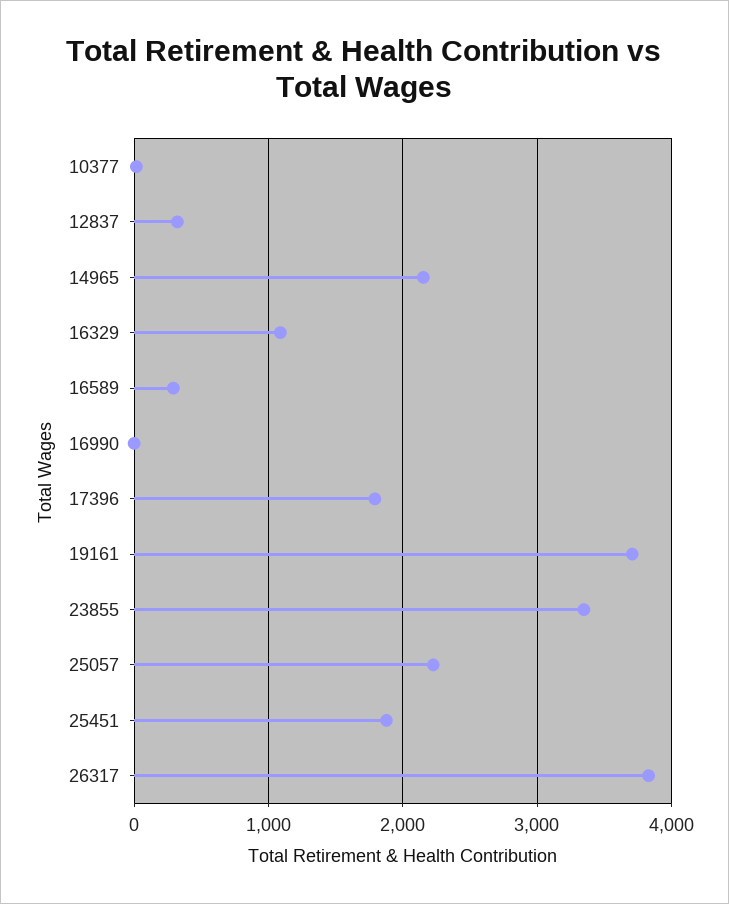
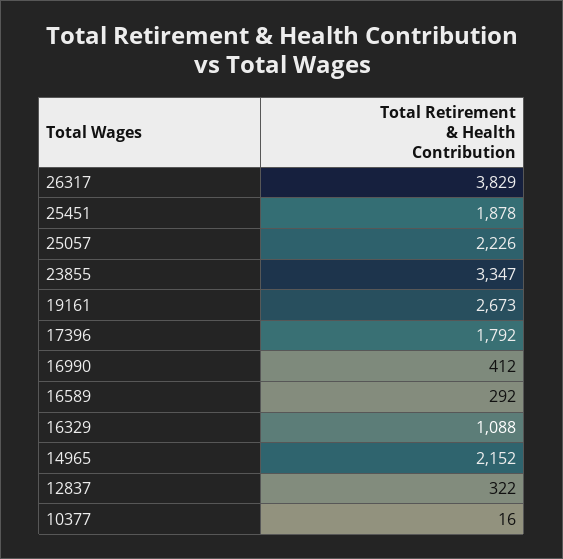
16990: 0 -> 412
19161: 3700 -> 2673

